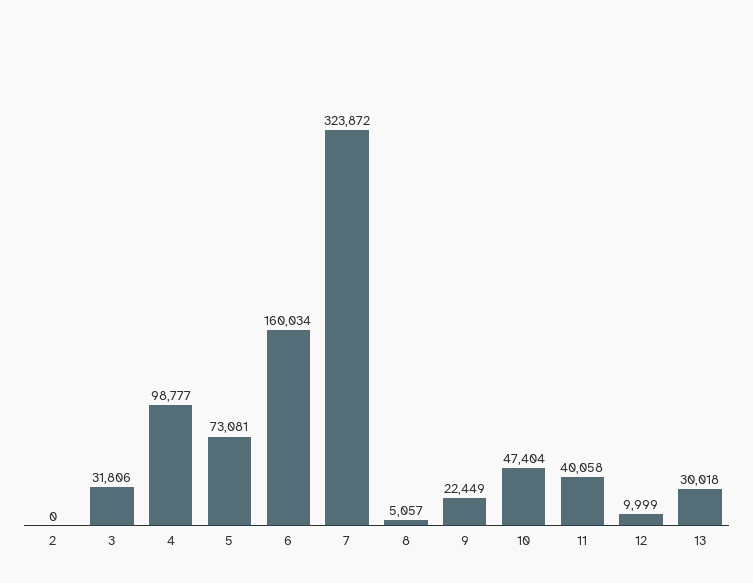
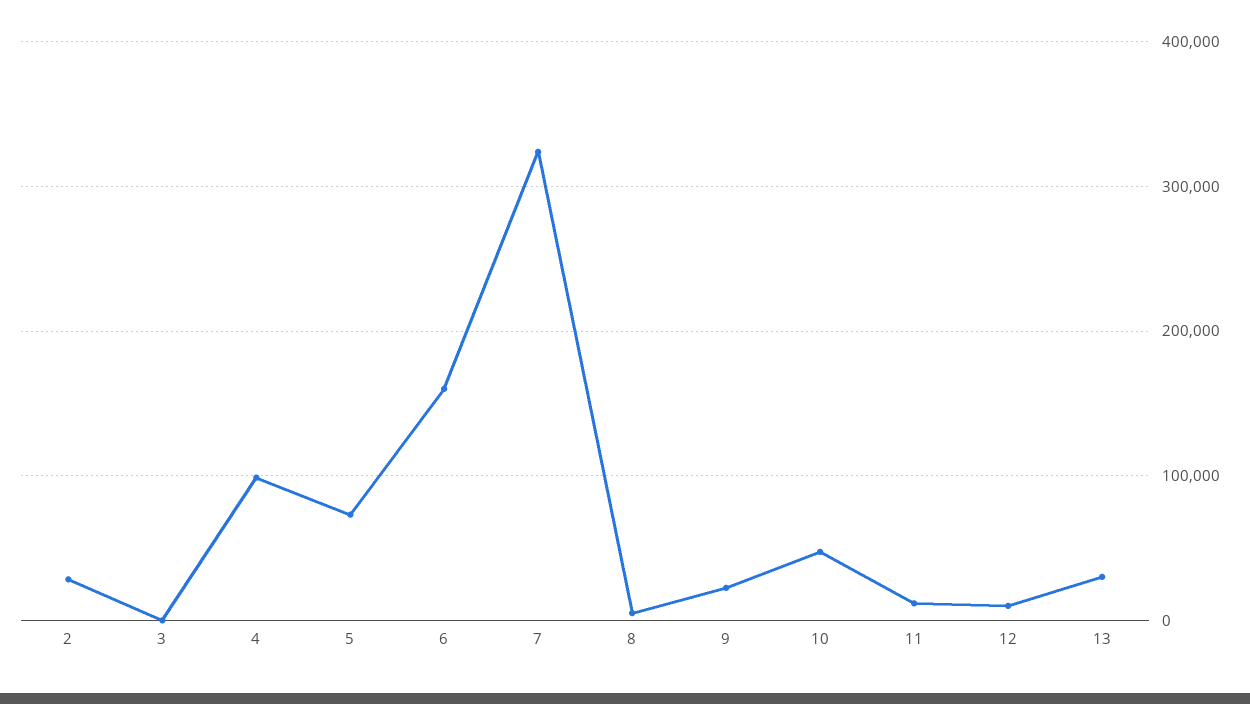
2: 0 -> 30000
3: 31806 -> 0
11: 40058 -> 10000

